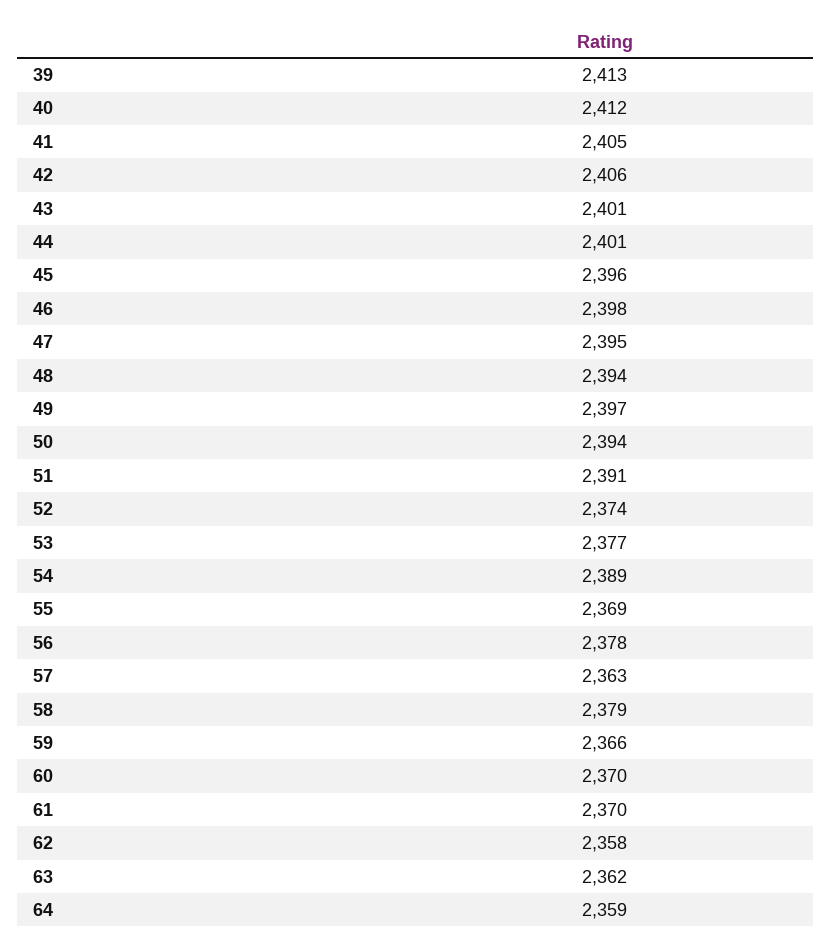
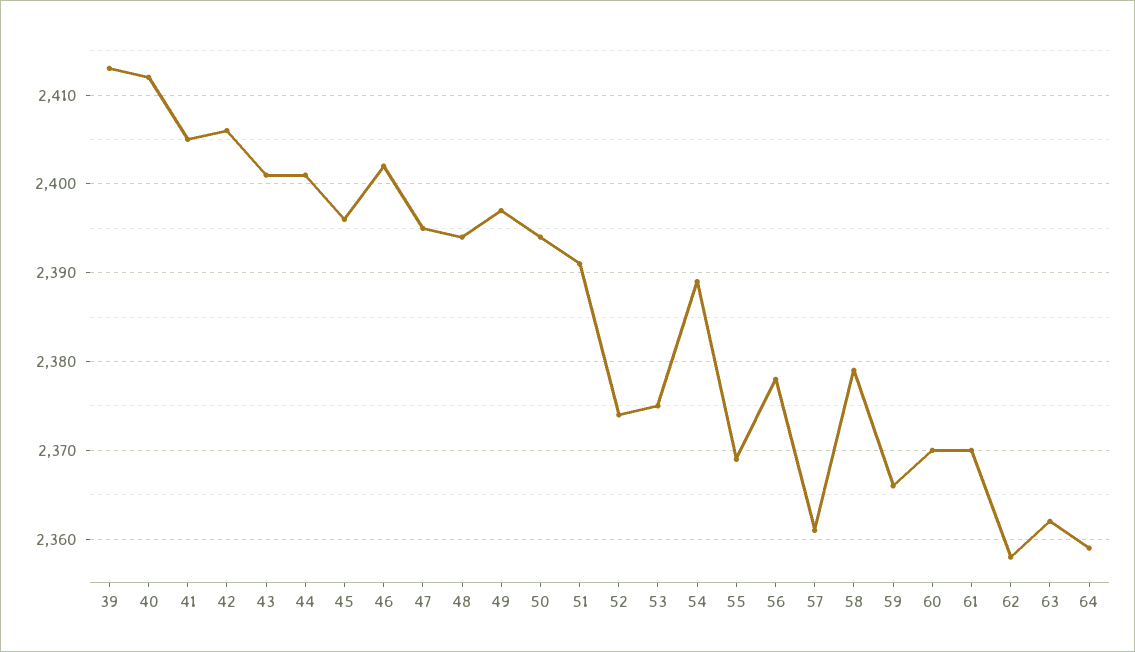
46: 2398 -> 2402
53: 2377 -> 2375
57: 2363 -> 2361

